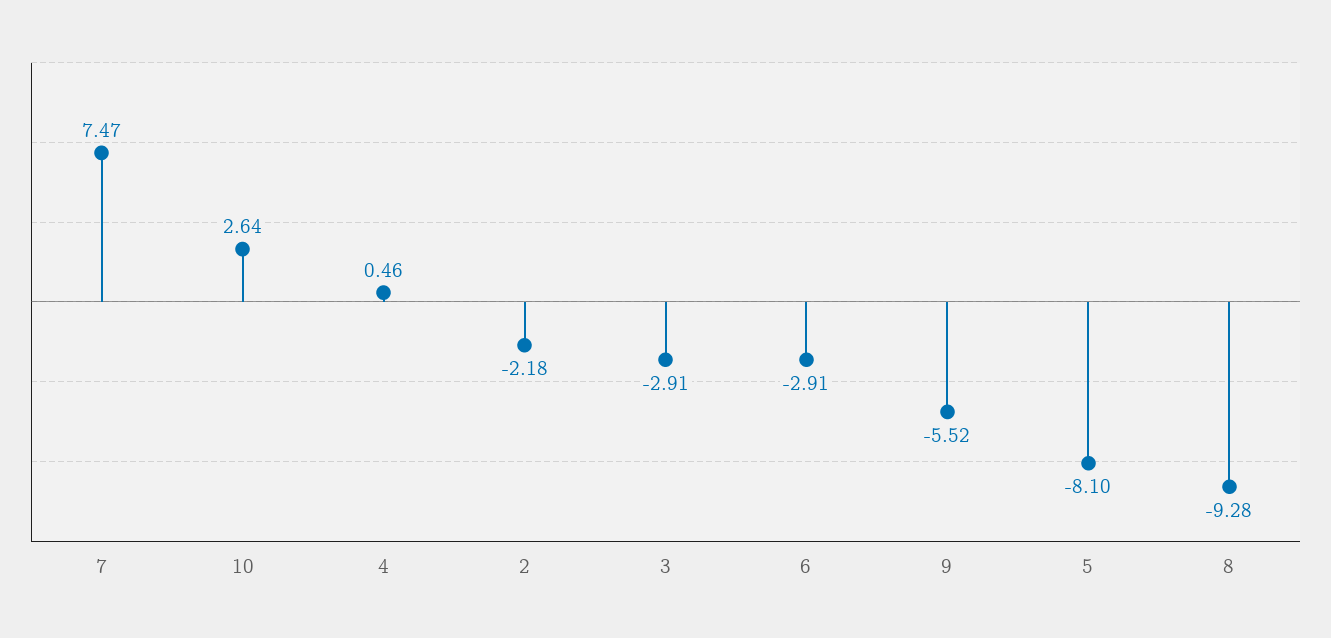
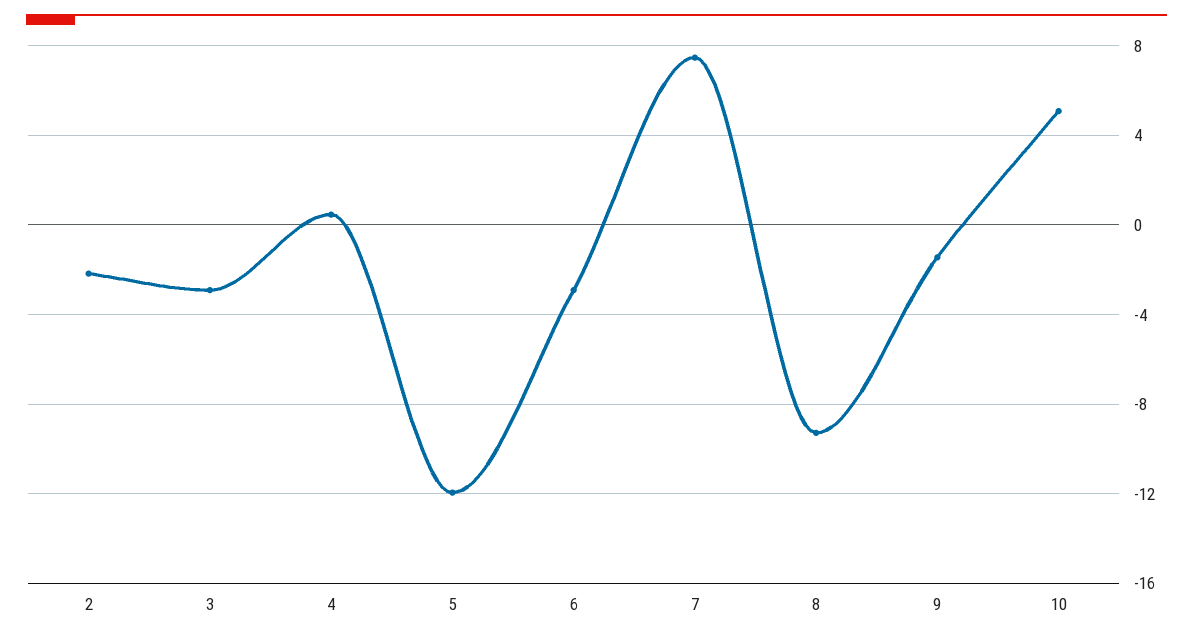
10: 2.64 -> 5
9: -5.52 -> -1.5
5: -8.1 -> -12

